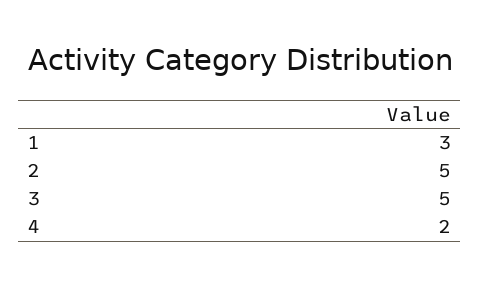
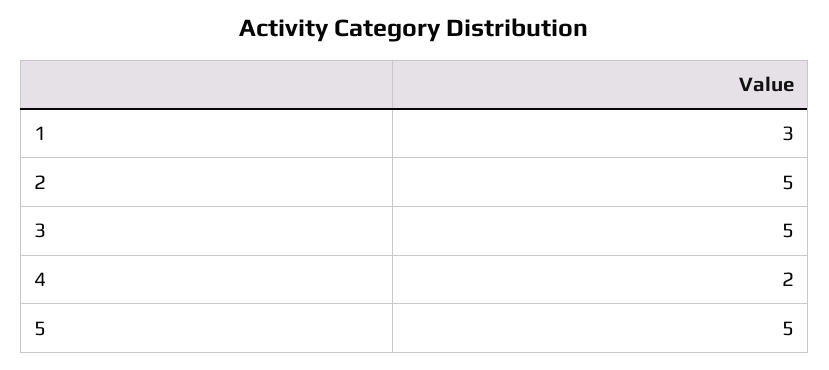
5: none -> 5

